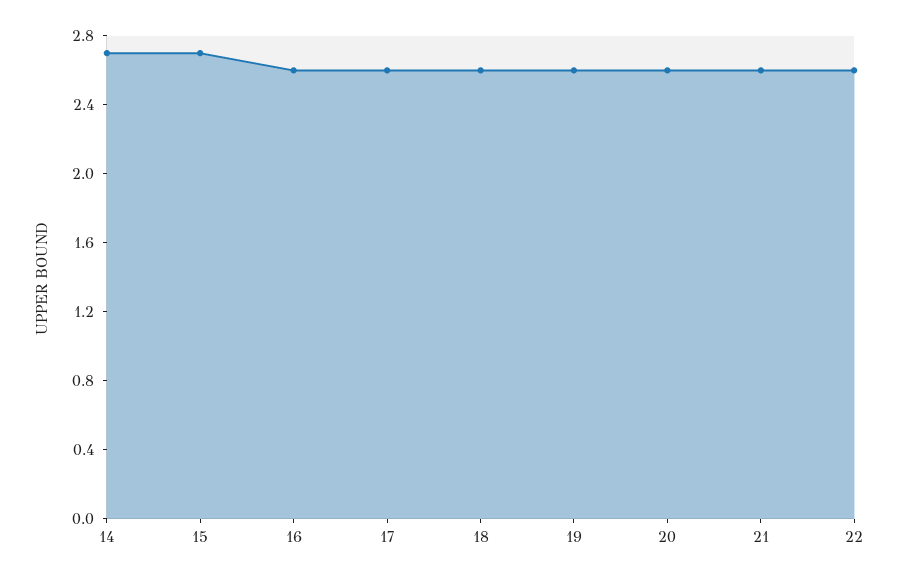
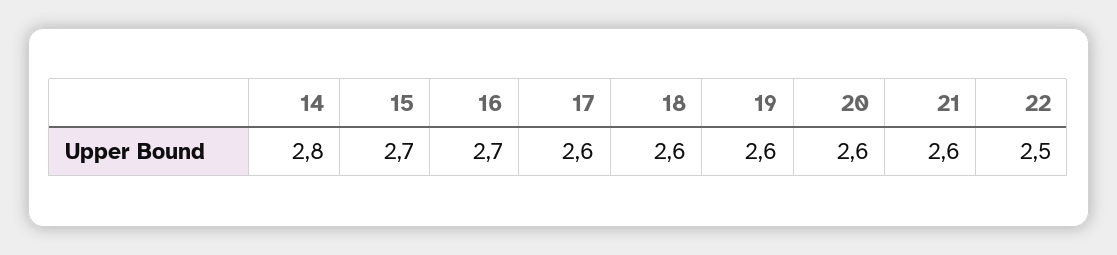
14: 2.7 -> 2.8
16: 2.6 -> 2.7
22: 2.6 -> 2.5

